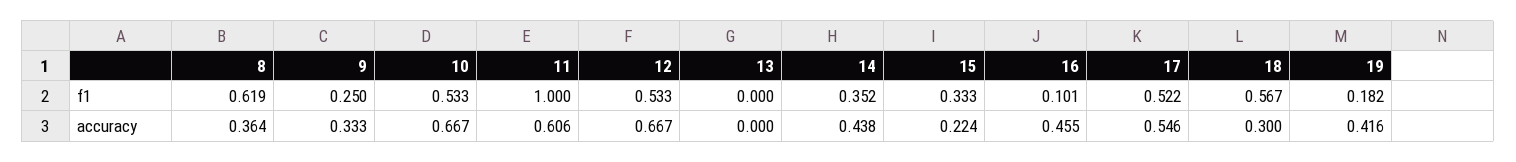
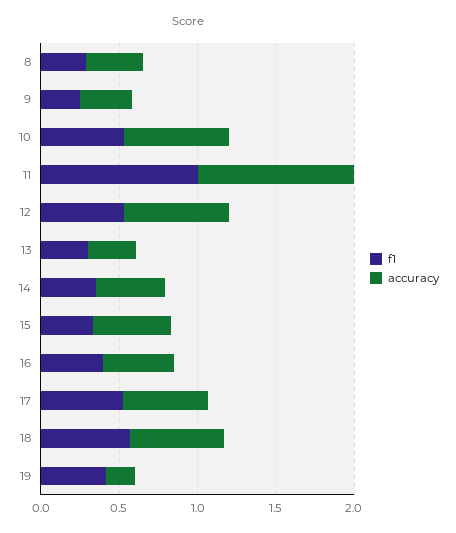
f1, 8: 0.619 -> 0.3
f1, 13: 0 -> 0.3
f1, 16: 0.101 -> 0.4
f1, 19: 0.182 -> 0.4
accuracy, 11: 0.606 -> 1
accuracy, 13: 0 -> 0.3
accuracy, 15: 0.224 -> 0.5
accuracy, 18: 0.3 -> 0.6
accuracy, 19: 0.416 -> 0.2

